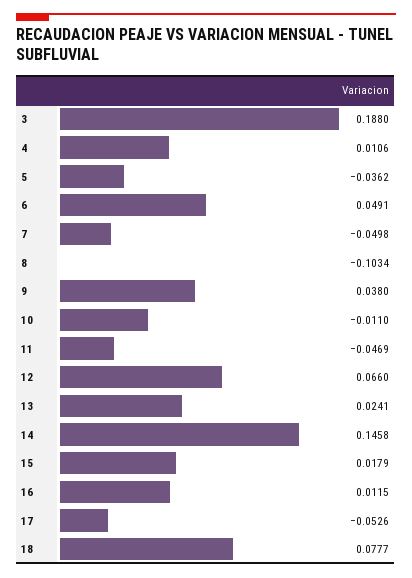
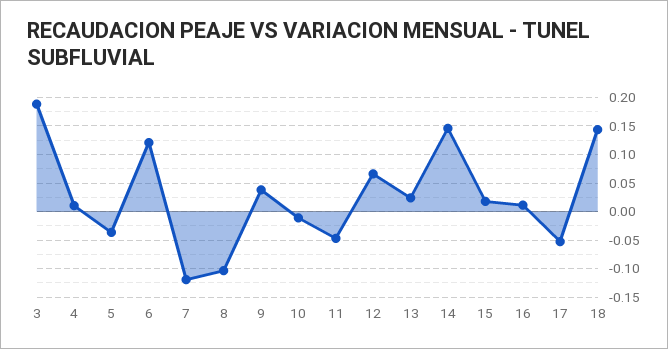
6: 0.0491 -> 0.125
7: -0.0498 -> -0.125
18: 0.0777 -> 0.15

